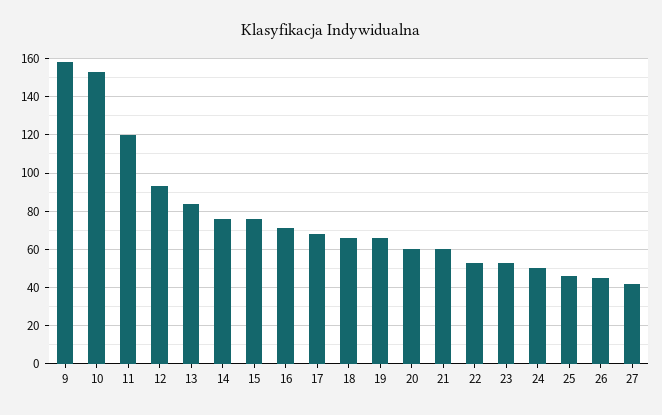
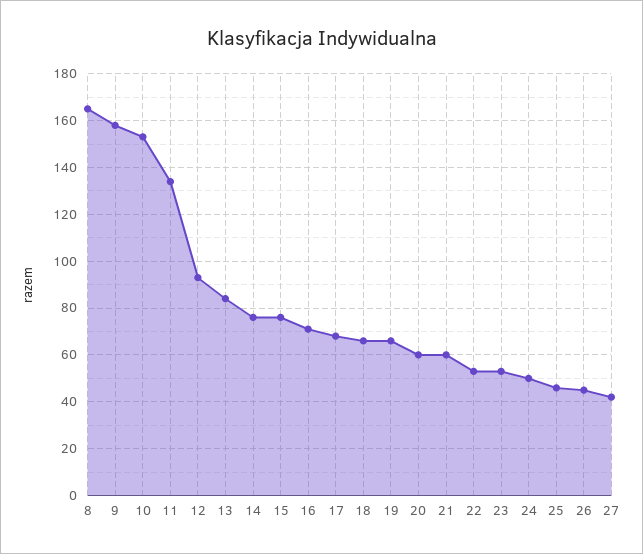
11: 120 -> 135
8: none -> 165

